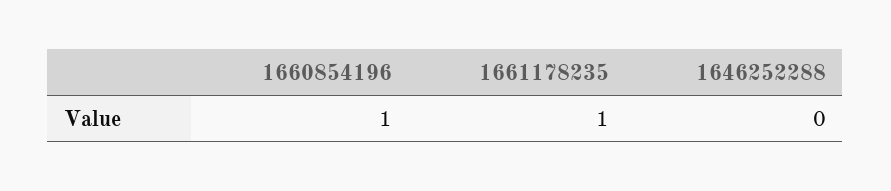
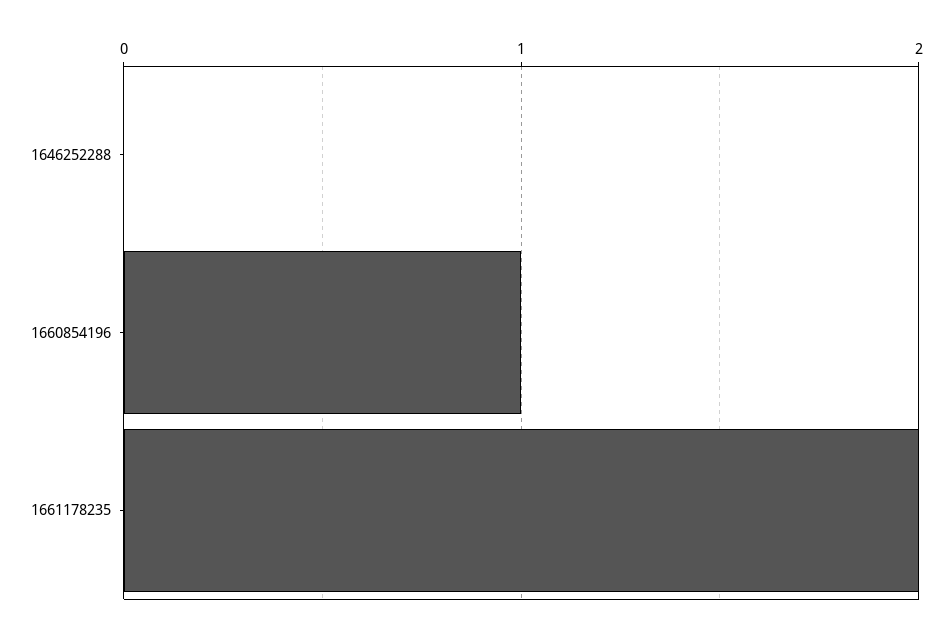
1661178235: 1 -> 2

